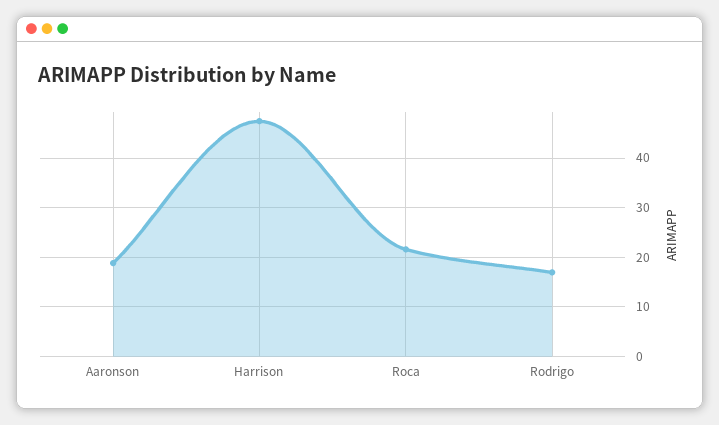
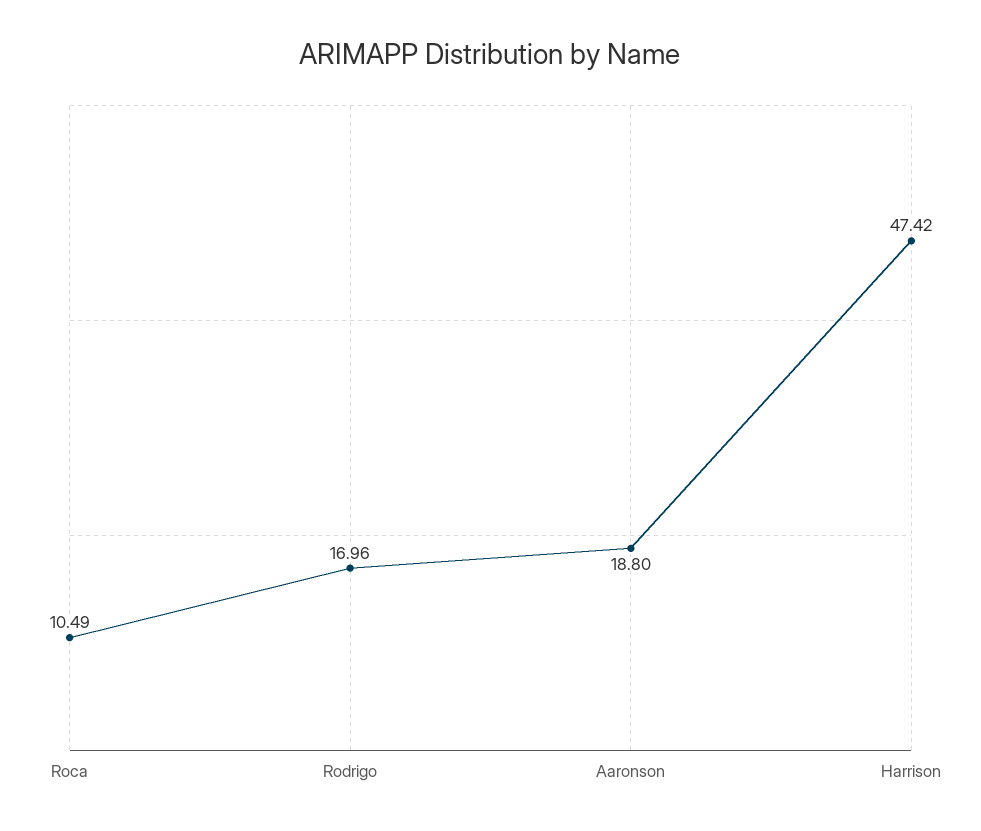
Roca: 22 -> 10.49

